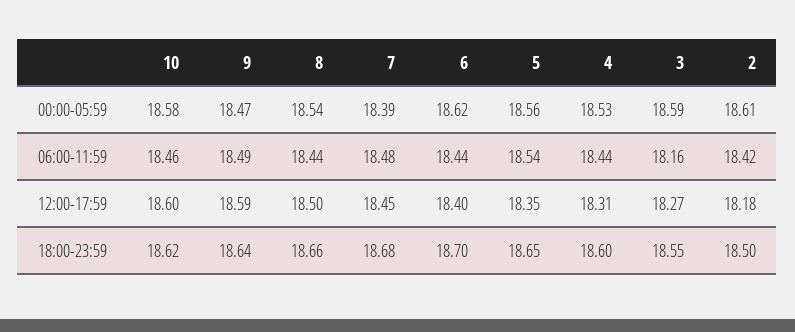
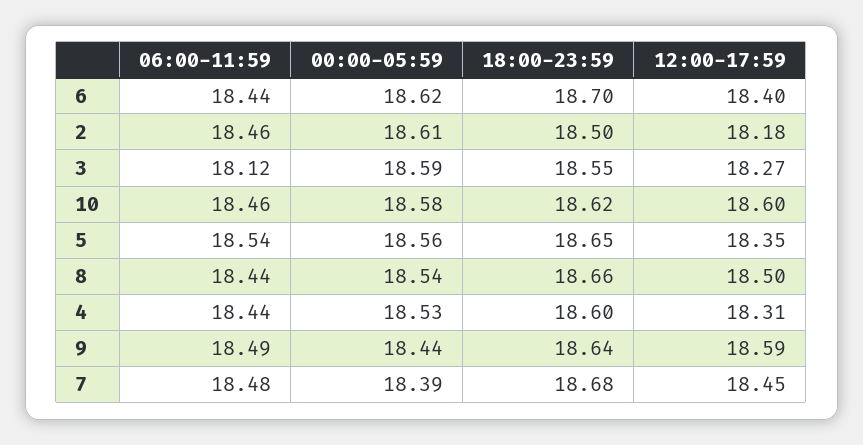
9, 00:00-05:59: 18.47 -> 18.44
3, 06:00-11:59: 18.16 -> 18.12
2, 06:00-11:59: 18.42 -> 18.46

